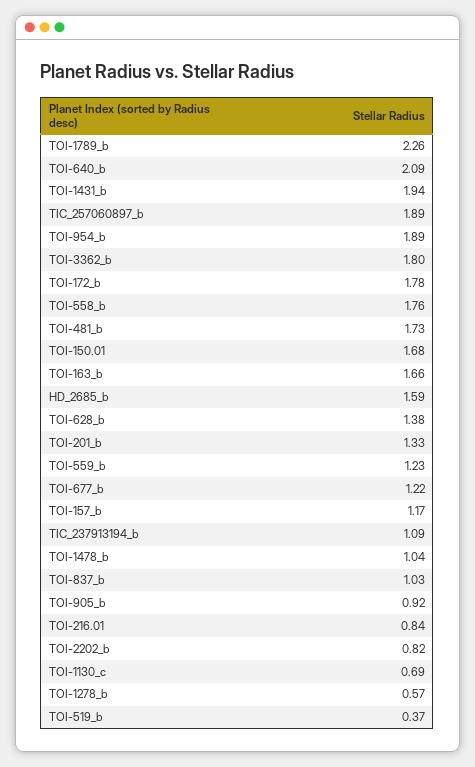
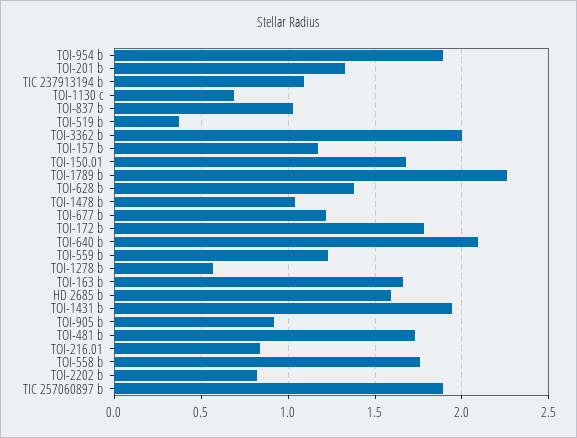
TOI-3362_b: 1.8 -> 2

